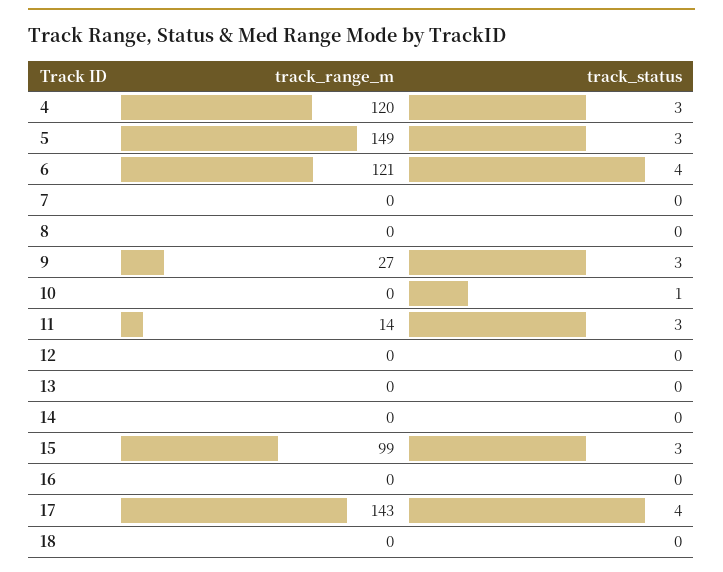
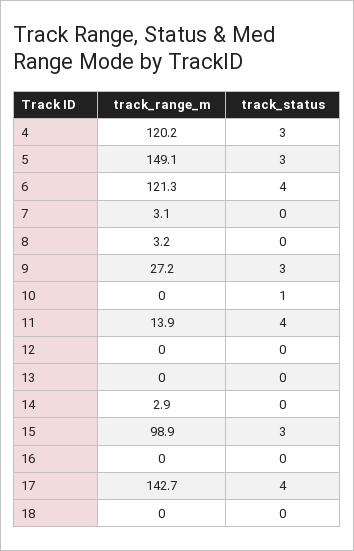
track_range_m, 7: 0 -> 3.1
track_range_m, 8: 0 -> 3.2
track_status, 11: 3 -> 4
track_range_m, 14: 0 -> 2.9

